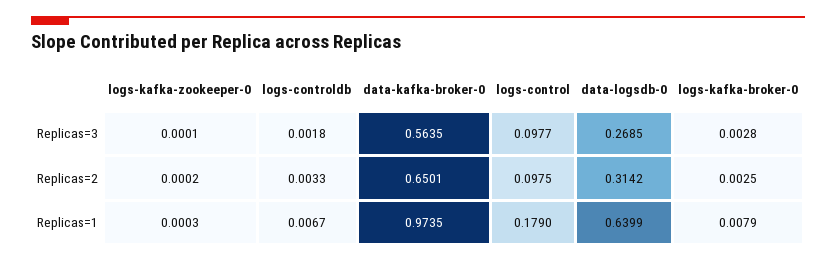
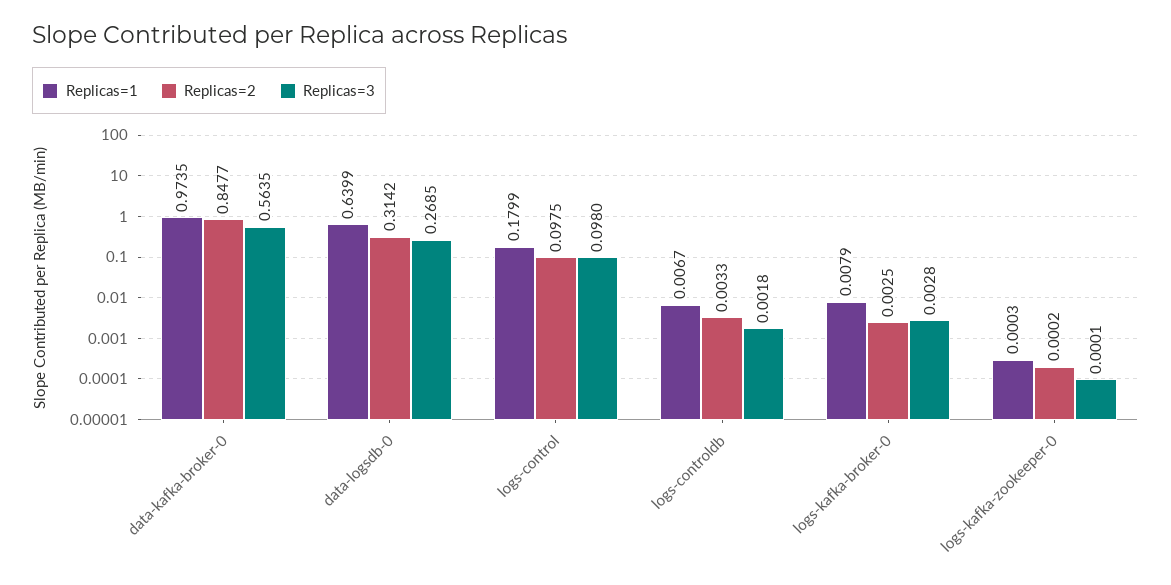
Replicas=3, logs-control: 0.0977 -> 0.098
Replicas=2, data-kafka-broker-0: 0.6501 -> 0.8477
Replicas=1, logs-control: 0.179 -> 0.1799

